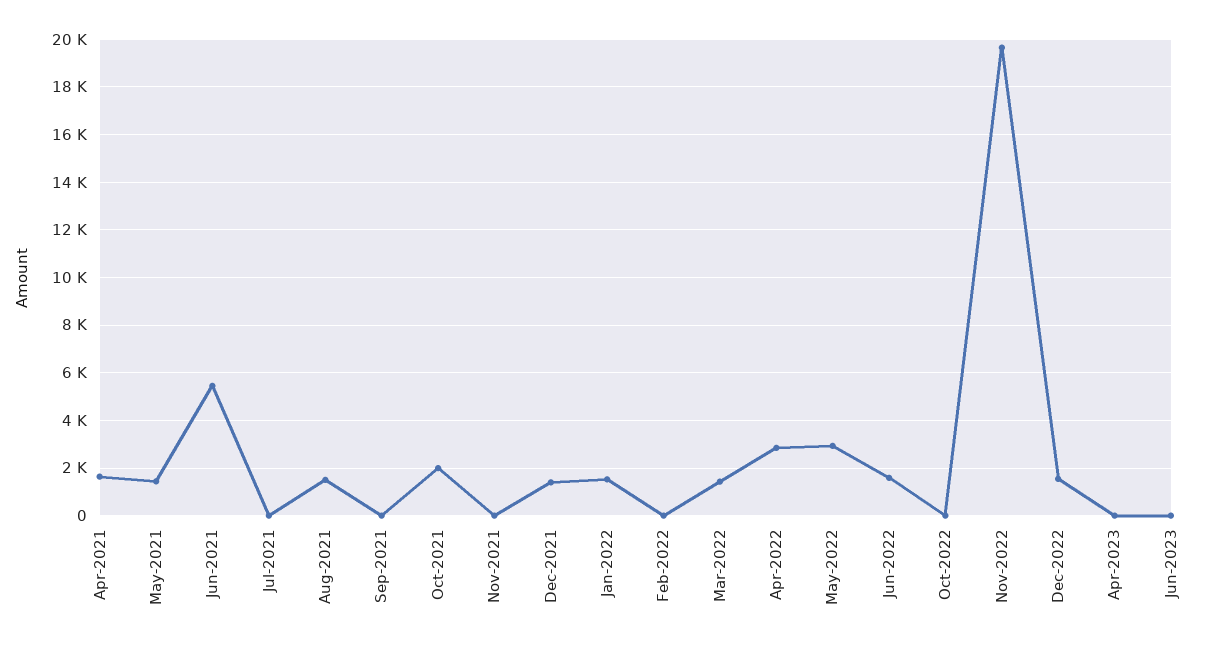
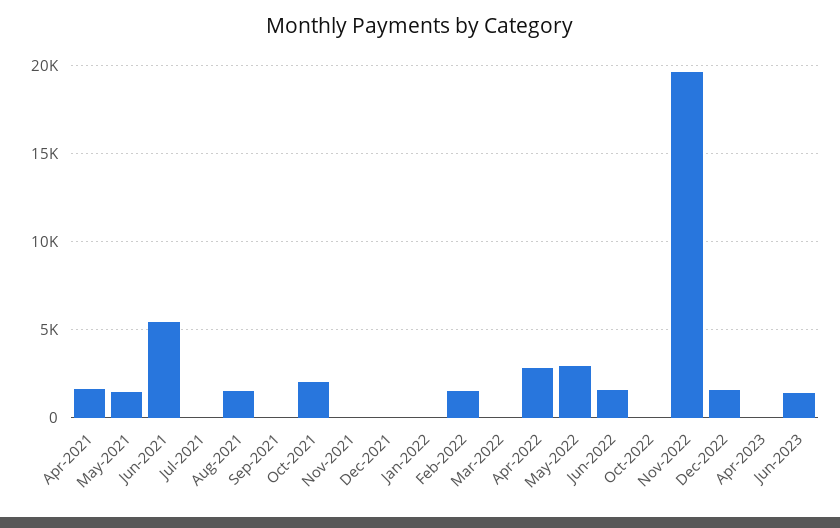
Dec-2021: 1500 -> 0
Jan-2022: 1500 -> 0
Feb-2022: 0 -> 1500
Mar-2022: 1500 -> 0
Jun-2023: 0 -> 1500

